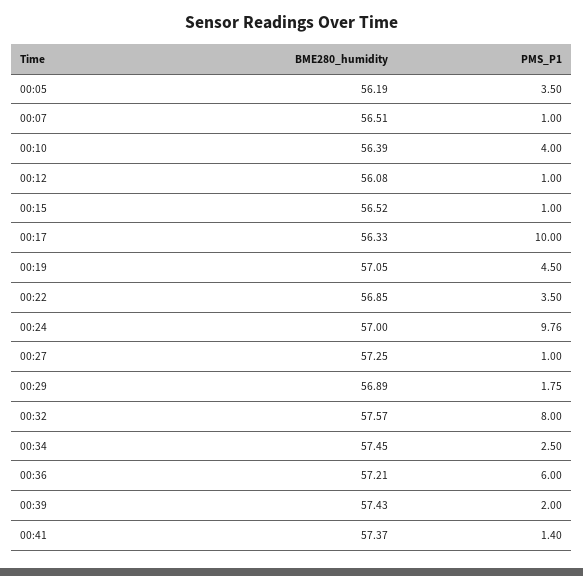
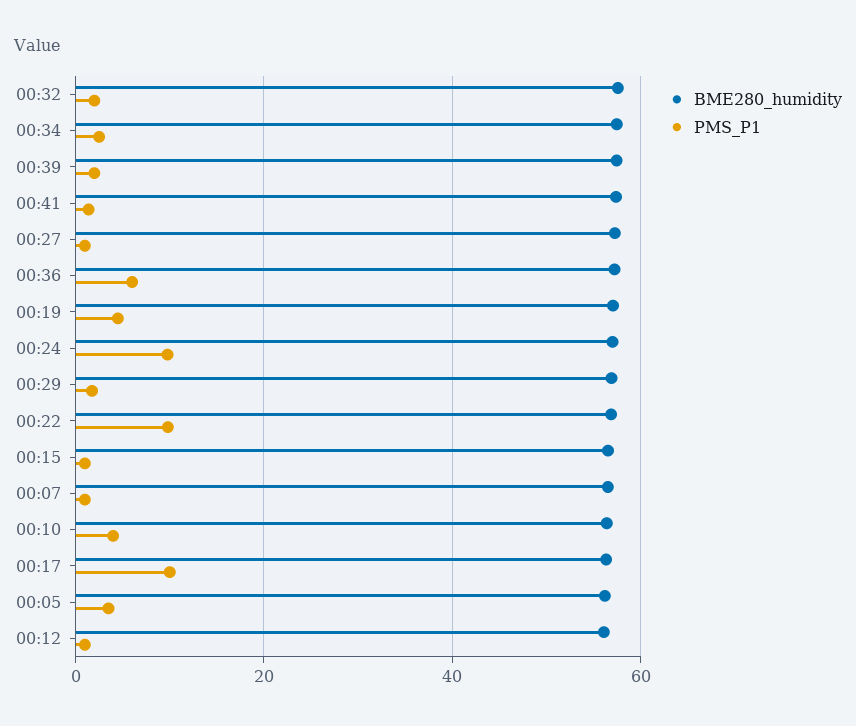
PMS_P1, 00:22: 3.5 -> 10
PMS_P1, 00:32: 8 -> 2

